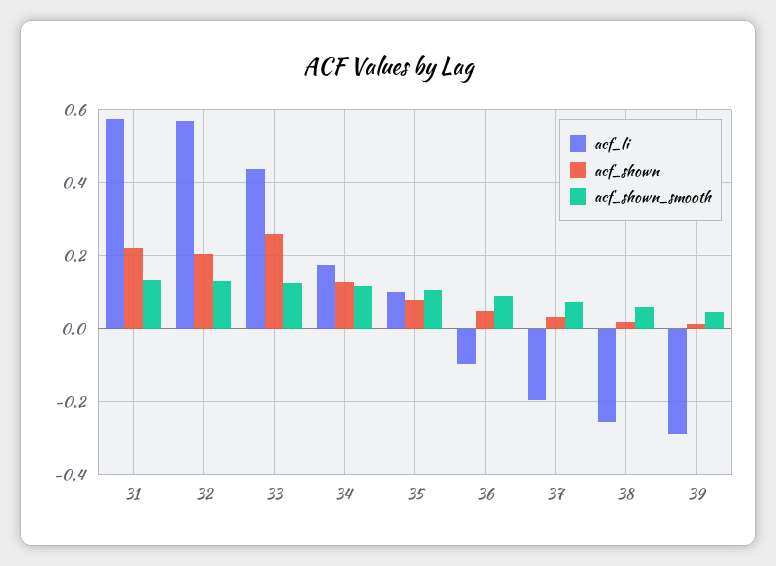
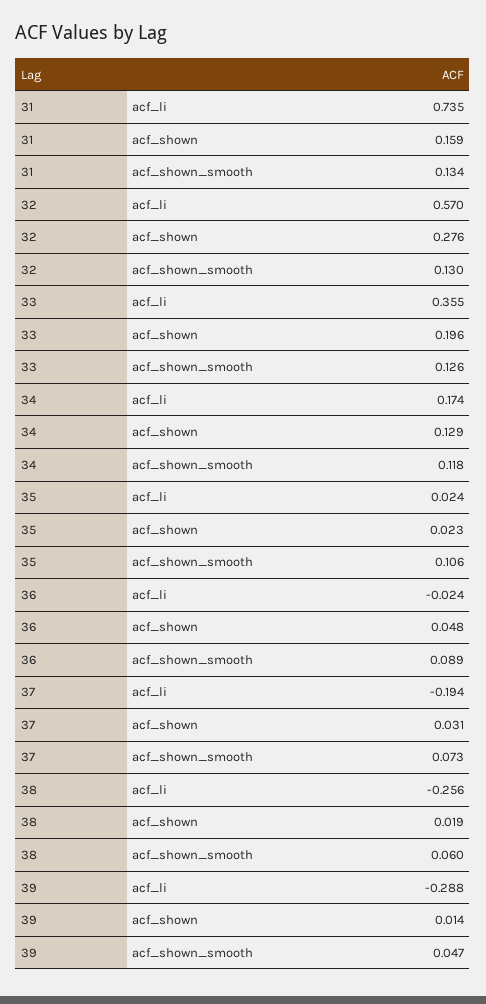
acf_li, 31: 0.58 -> 0.735
acf_shown, 31: 0.22 -> 0.159
acf_shown, 32: 0.2 -> 0.276
acf_li, 33: 0.44 -> 0.355
acf_shown, 33: 0.26 -> 0.196
acf_li, 35: 0.1 -> 0.024
acf_shown, 35: 0.08 -> 0.023
acf_li, 36: -0.1 -> -0.024

